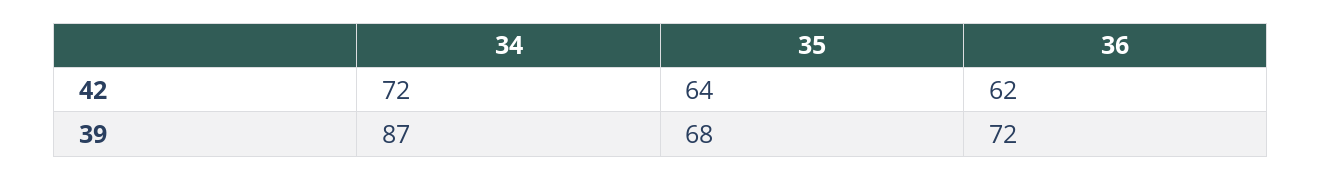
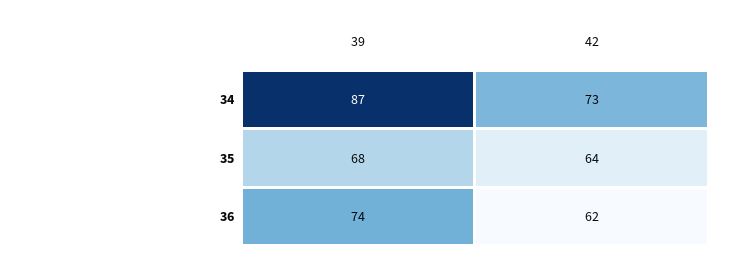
34, 42: 72 -> 73
36, 39: 72 -> 74

